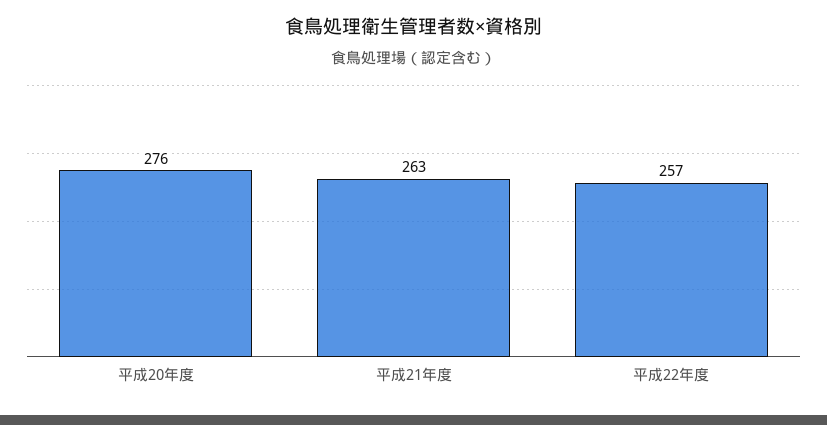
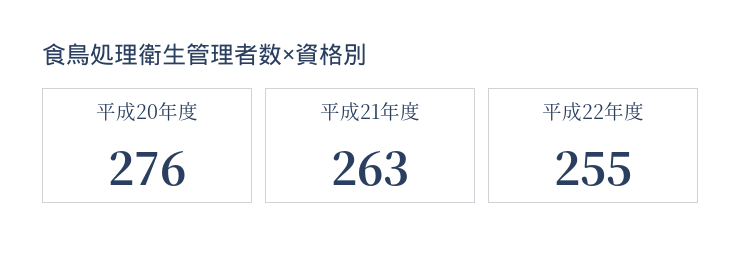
平成22年度: 257 -> 255

